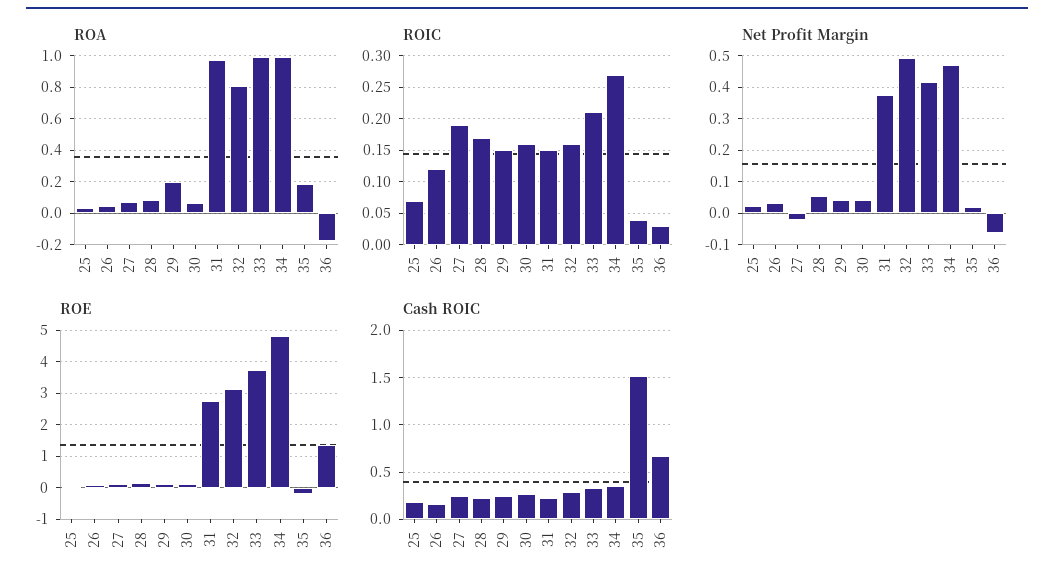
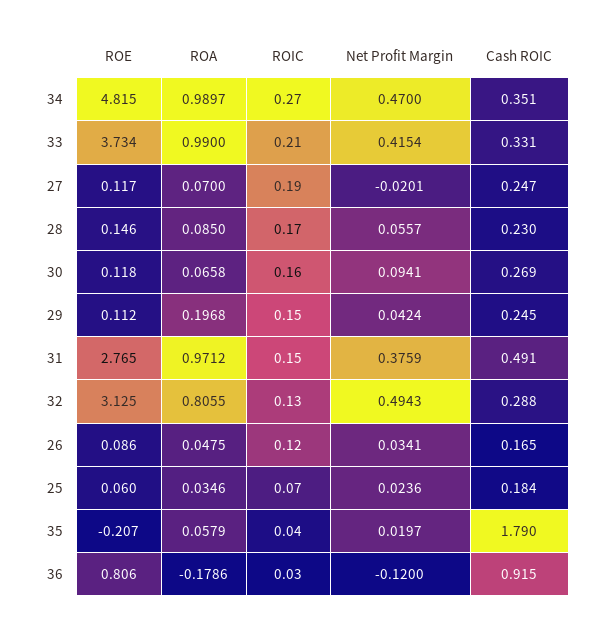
ROA, 35: 0.2 -> 0.0579
ROIC, 32: 0.16 -> 0.13
Net Profit Margin, 30: 0.04 -> 0.0941
Net Profit Margin, 36: -0.06 -> -0.12
ROE, 36: 1.4 -> 0.806
Cash ROIC, 31: 0.2 -> 0.491
Cash ROIC, 35: 1.5 -> 1.79
Cash ROIC, 36: 0.7 -> 0.915

